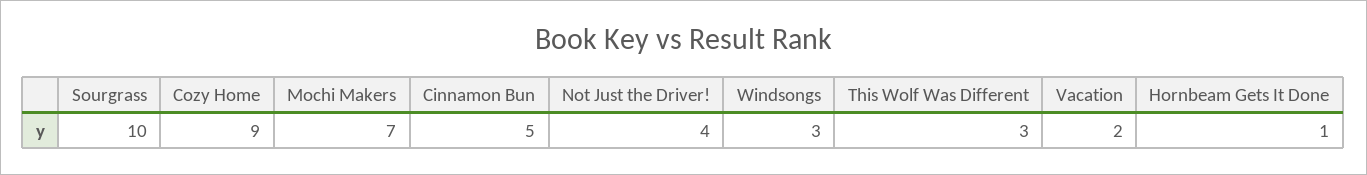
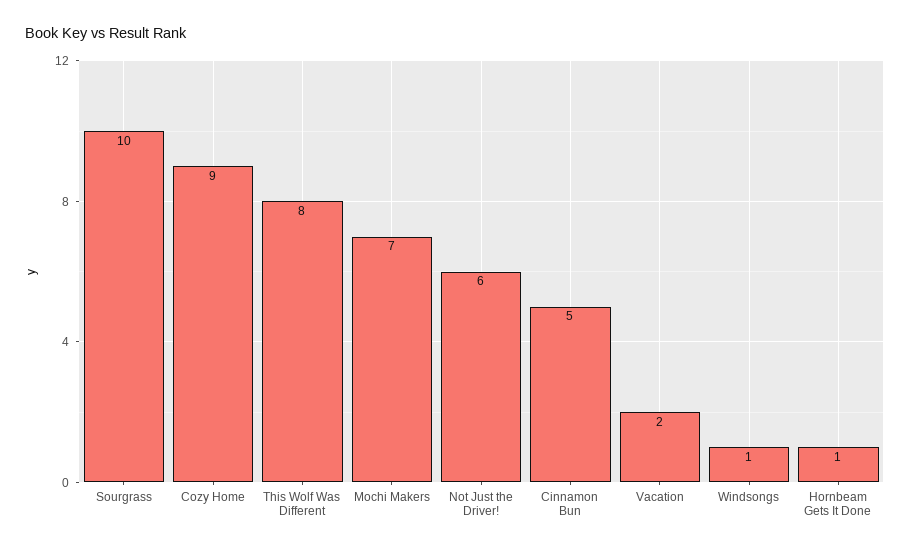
Not Just the Driver!: 4 -> 6
Windsongs: 3 -> 1
This Wolf Was Different: 3 -> 8

